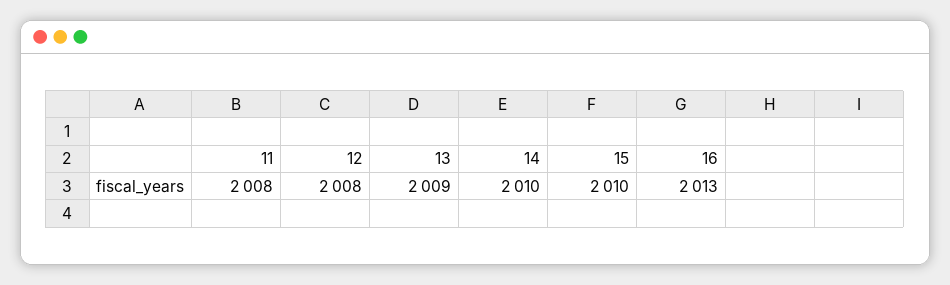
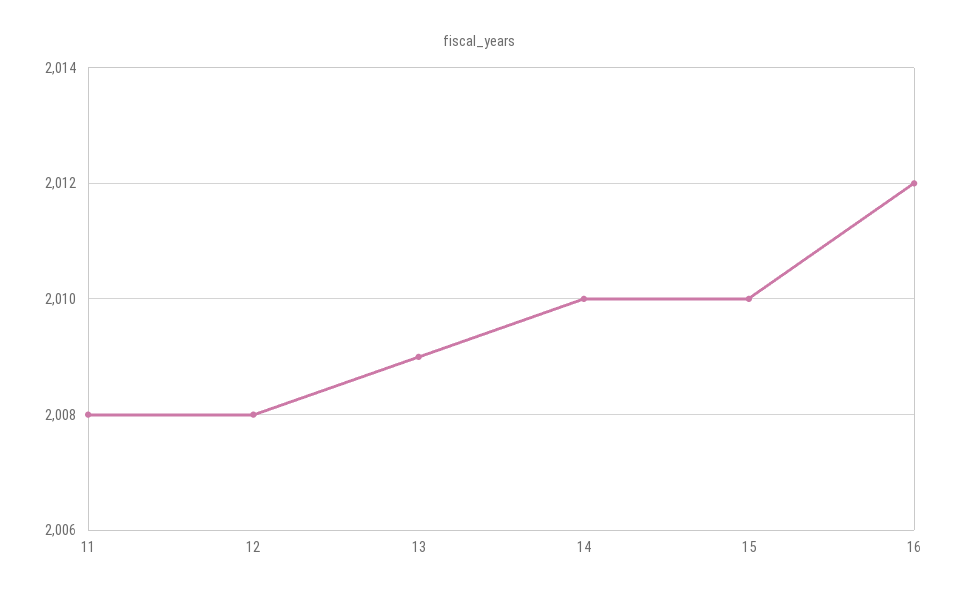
16: 2013 -> 2012

